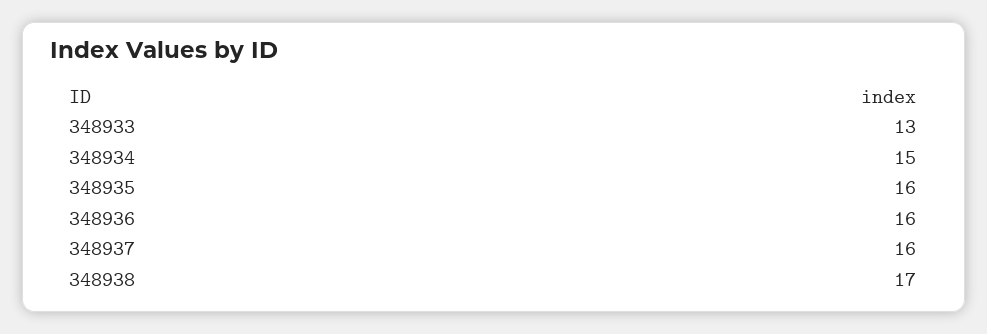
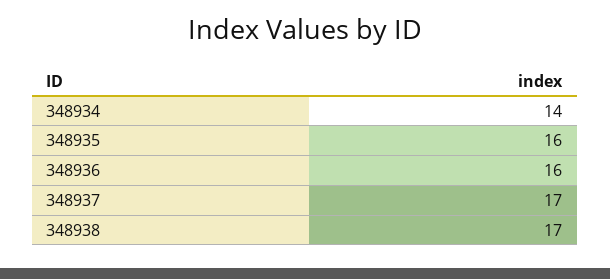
348933: 13 -> none
348934: 15 -> 14
348937: 16 -> 17

